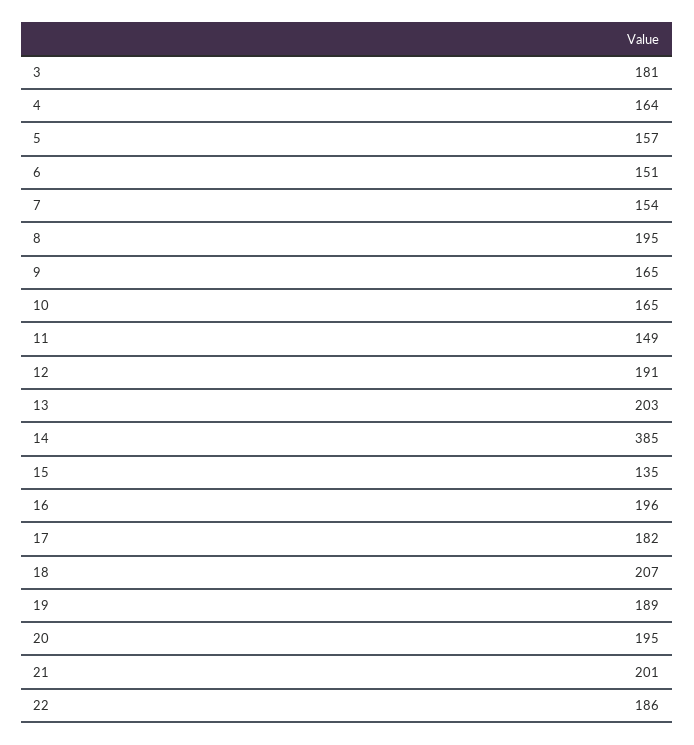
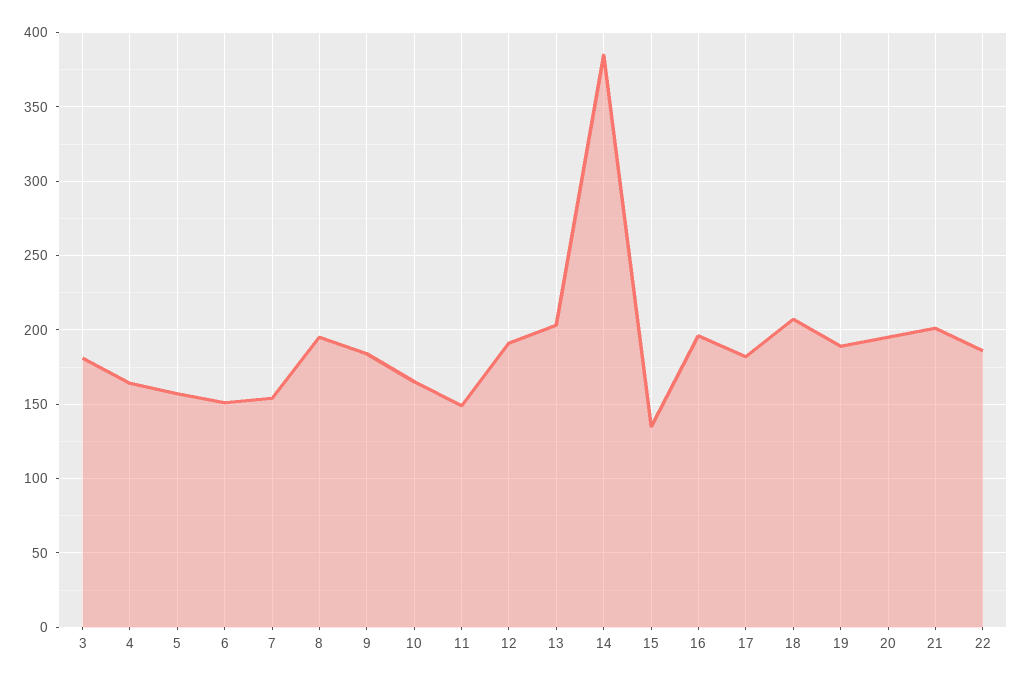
9: 165 -> 185

